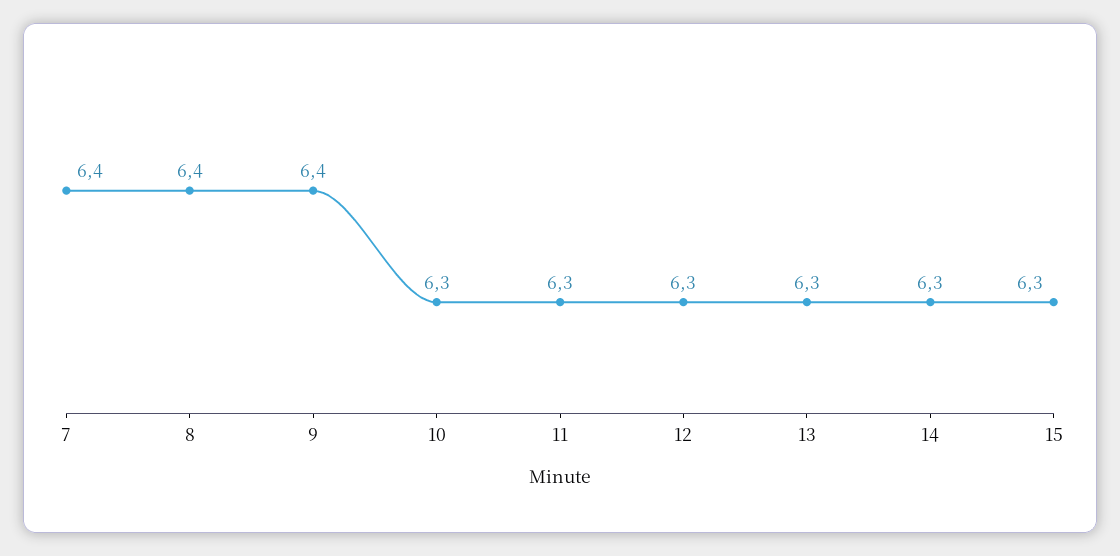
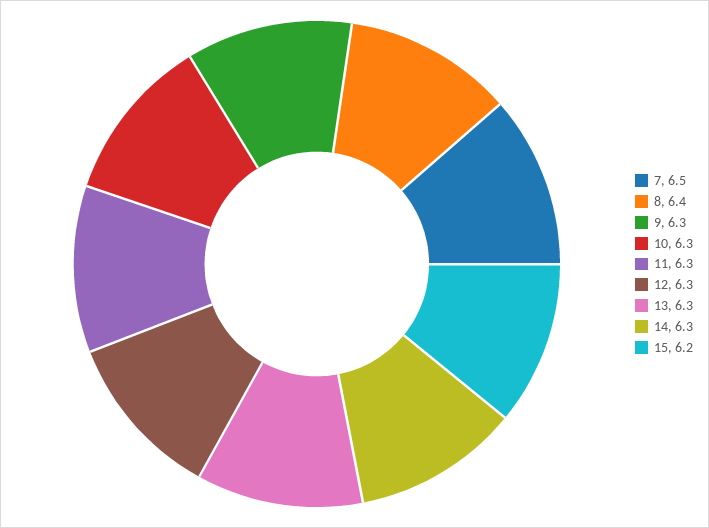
7: 6.4 -> 6.5
9: 6.4 -> 6.3
15: 6.3 -> 6.2

